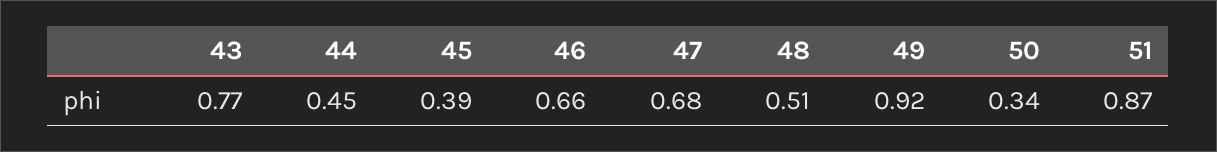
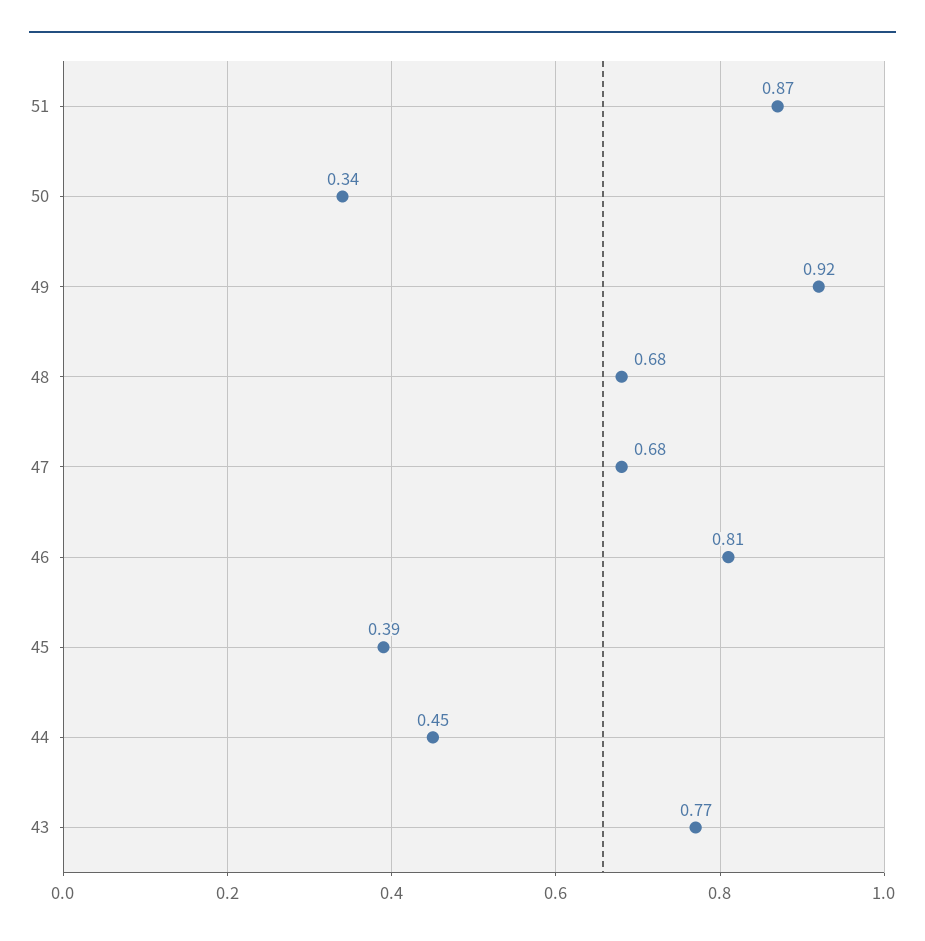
46: 0.66 -> 0.81
48: 0.51 -> 0.68

